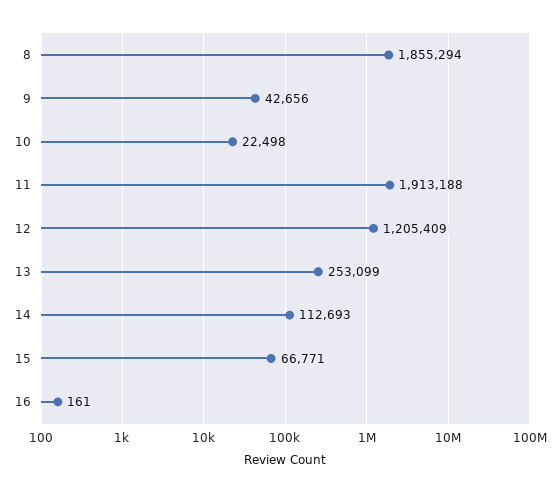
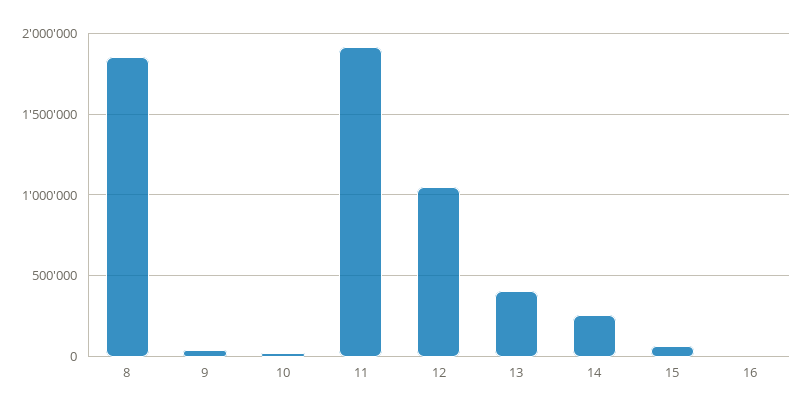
12: 1205409 -> 1050000
13: 253099 -> 400000
14: 112693 -> 250000

